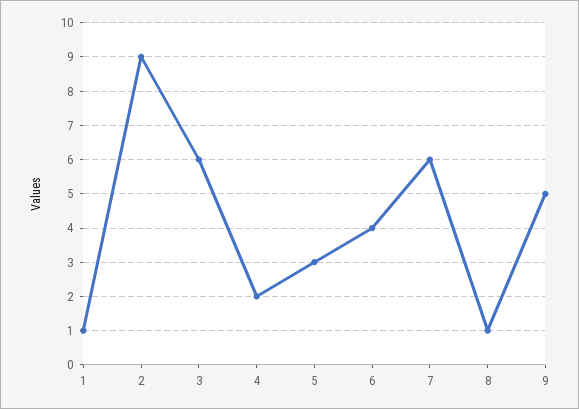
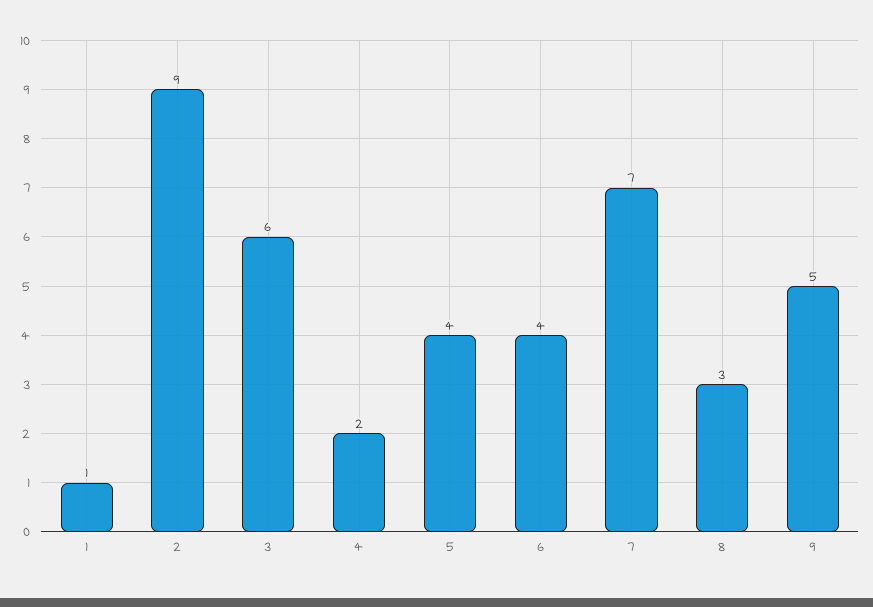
5: 3 -> 4
7: 6 -> 7
8: 1 -> 3

